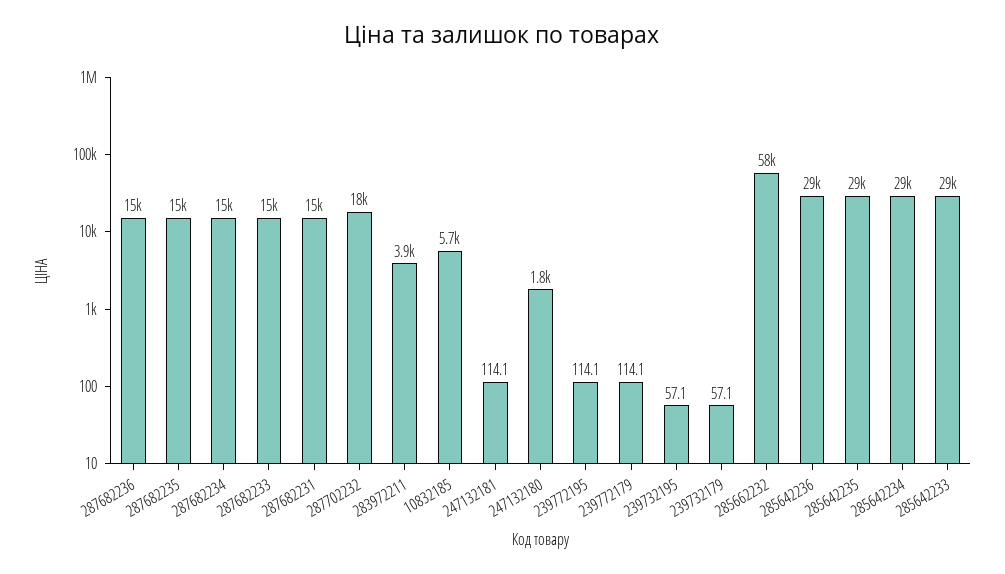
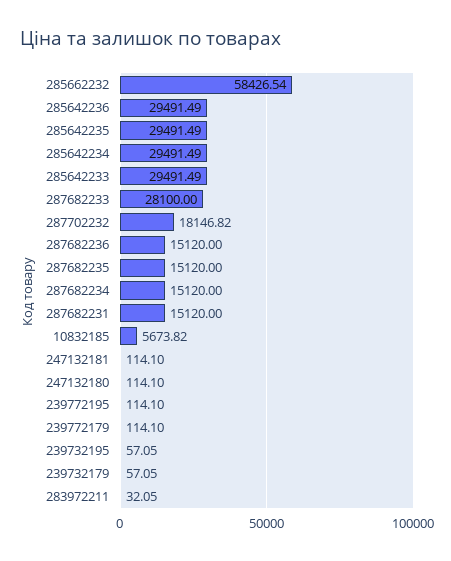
287682233: 15000 -> 28100
283972211: 3900 -> 32.05
247132180: 1800 -> 114.1

